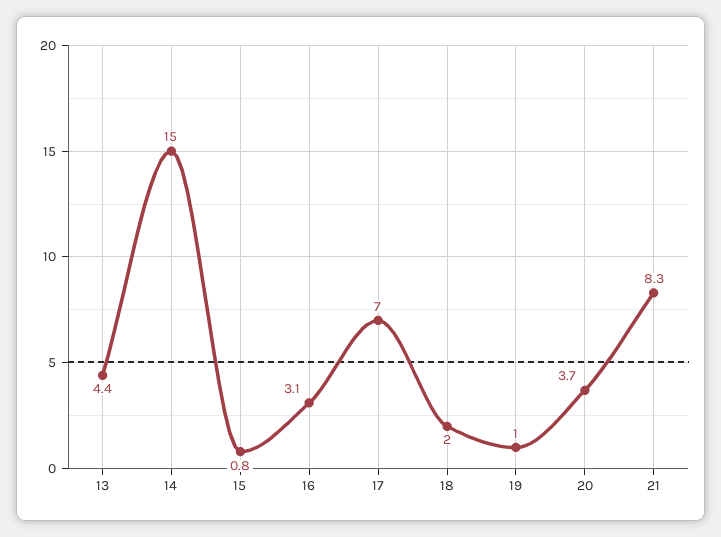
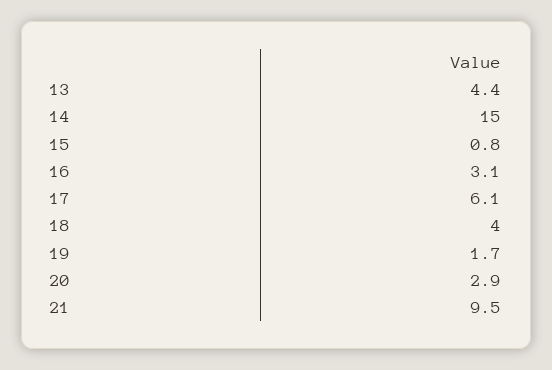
17: 7 -> 6.1
18: 2 -> 4
19: 1 -> 1.7
20: 3.7 -> 2.9
21: 8.3 -> 9.5

